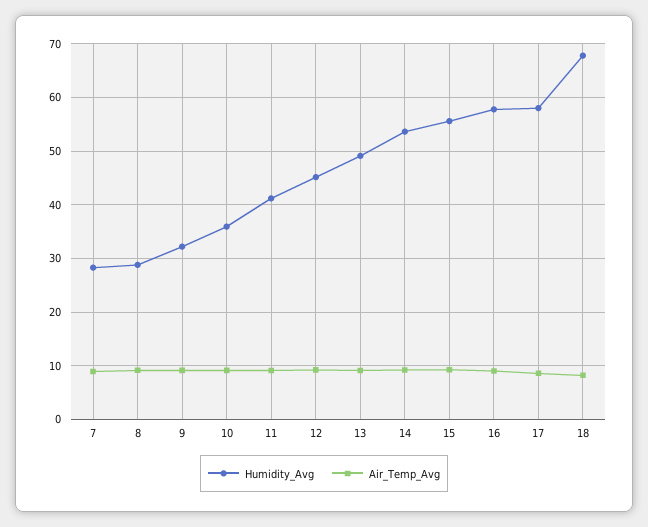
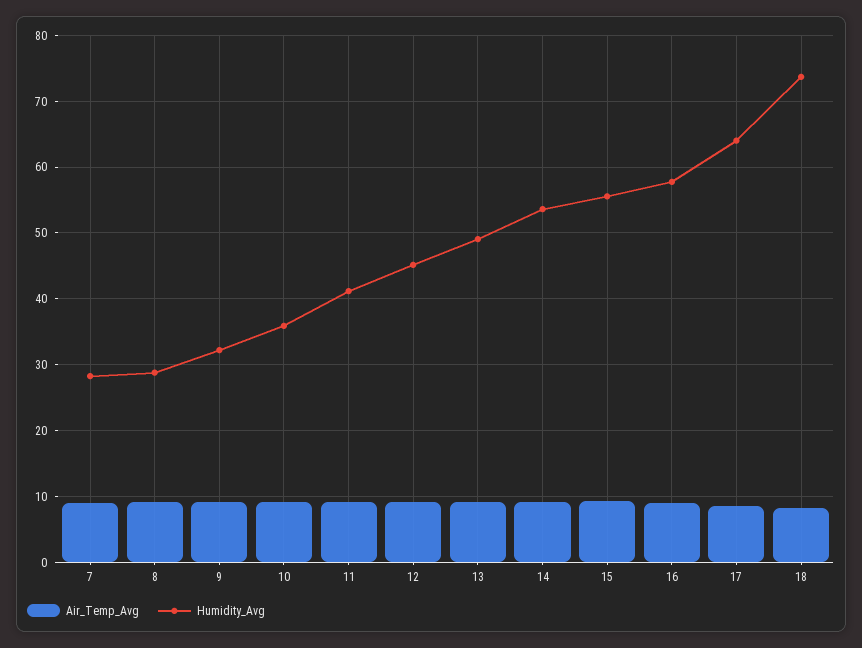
Humidity_Avg, 17: 58 -> 64
Humidity_Avg, 18: 68 -> 74

